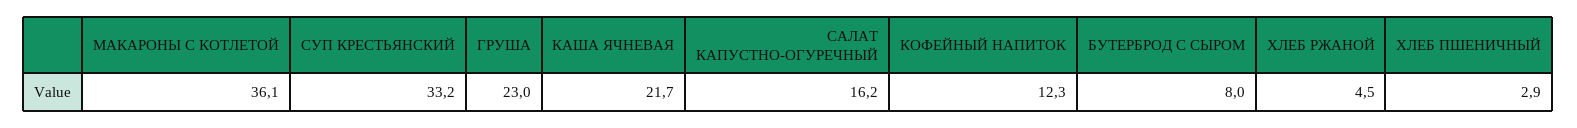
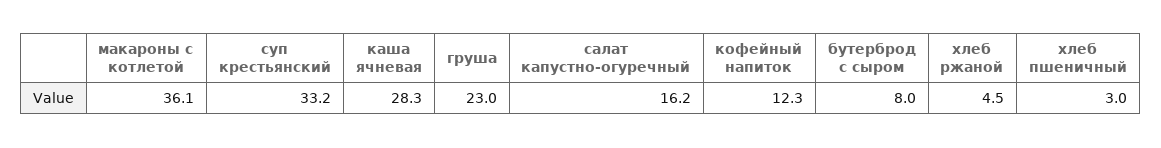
КАША ЯЧНЕВАЯ: 21.7 -> 28.3
ХЛЕБ ПШЕНИЧНЫЙ: 2.9 -> 3

